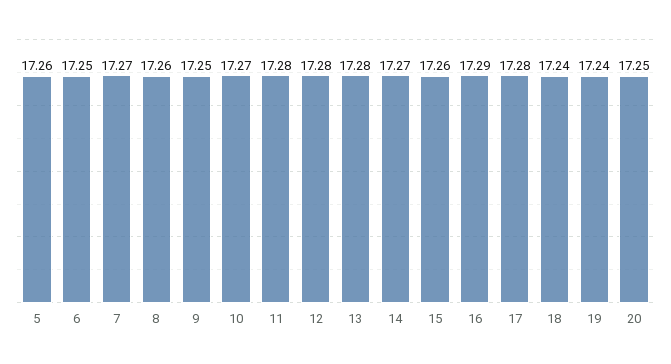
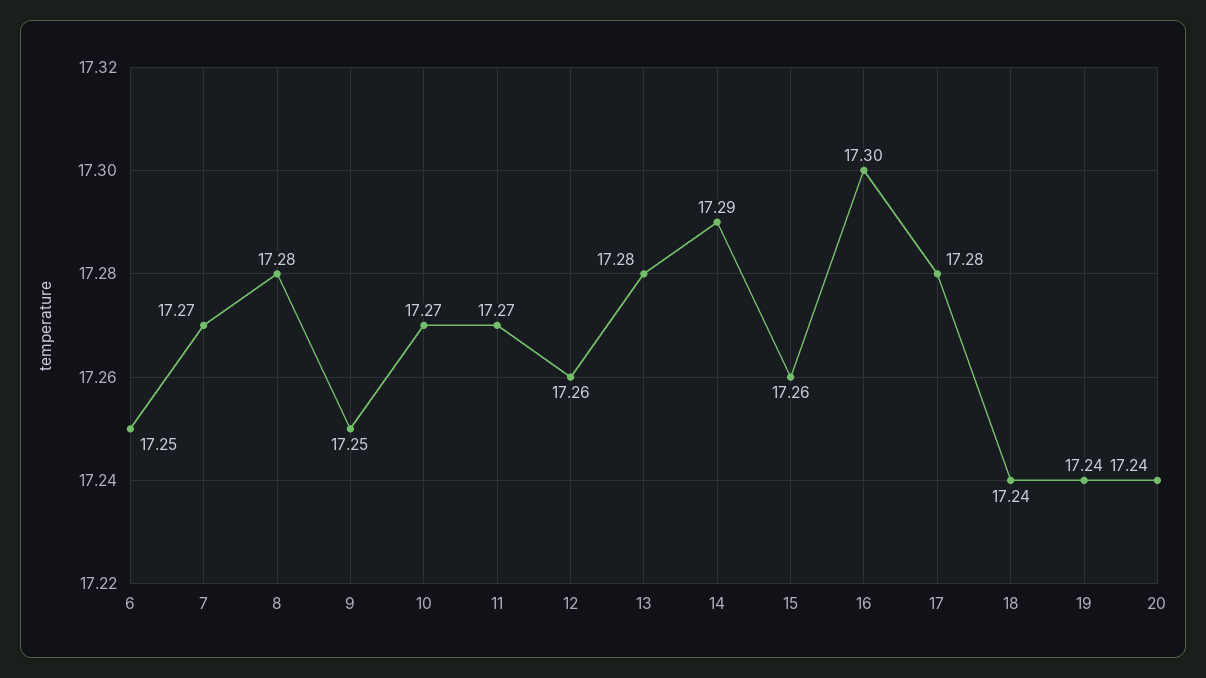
5: 17.26 -> none
8: 17.26 -> 17.28
11: 17.28 -> 17.27
12: 17.28 -> 17.26
14: 17.27 -> 17.29
16: 17.29 -> 17.3
20: 17.25 -> 17.24

